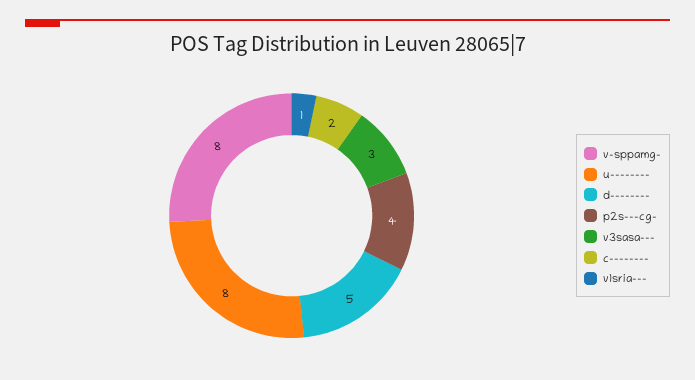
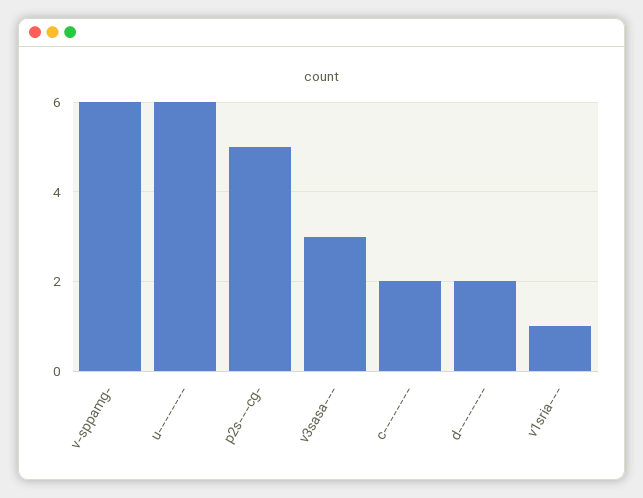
v-sppamg-: 8 -> 6
u--------: 8 -> 6
d--------: 5 -> 2
p2s---cg-: 4 -> 5

